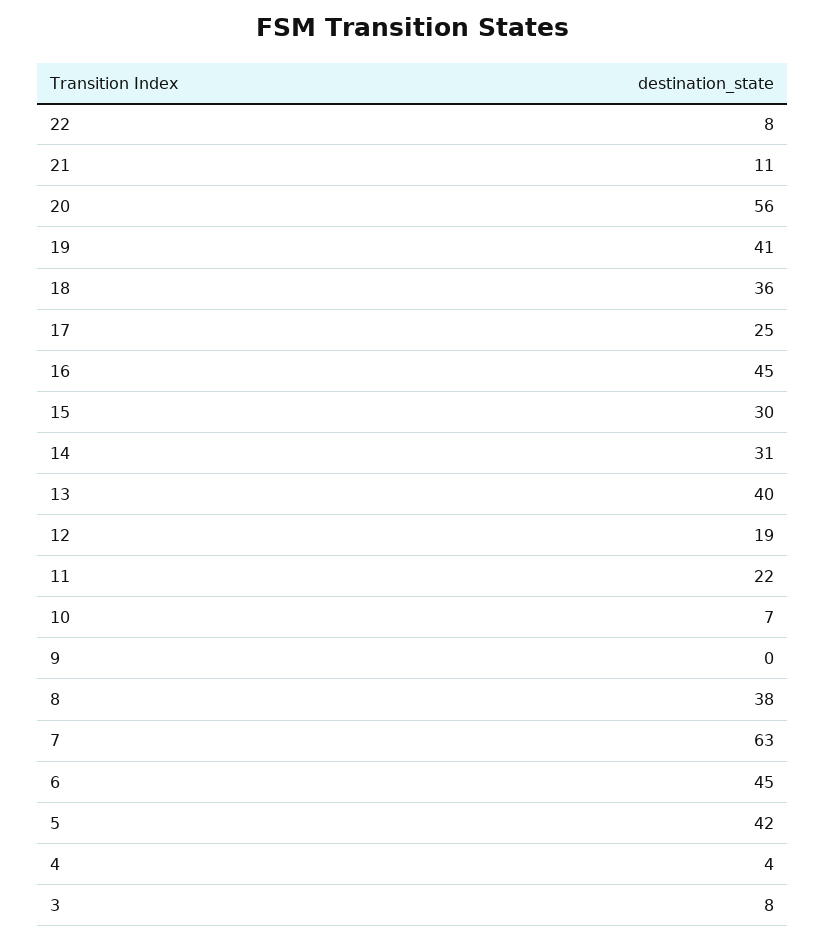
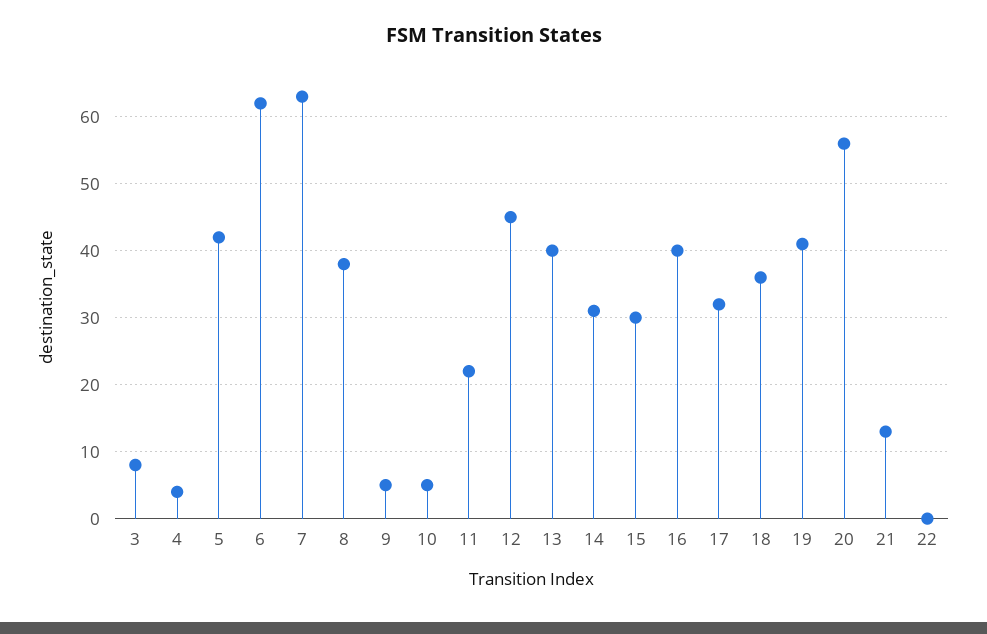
22: 8 -> 0
21: 11 -> 13
17: 25 -> 32
16: 45 -> 40
12: 19 -> 45
10: 7 -> 5
9: 0 -> 5
6: 45 -> 62

